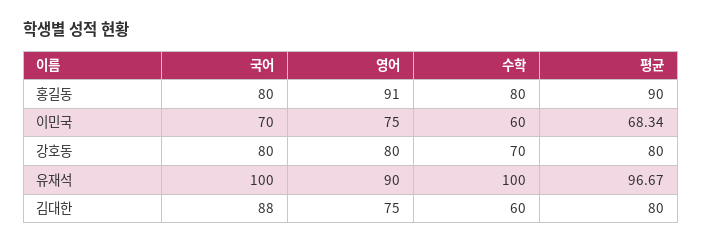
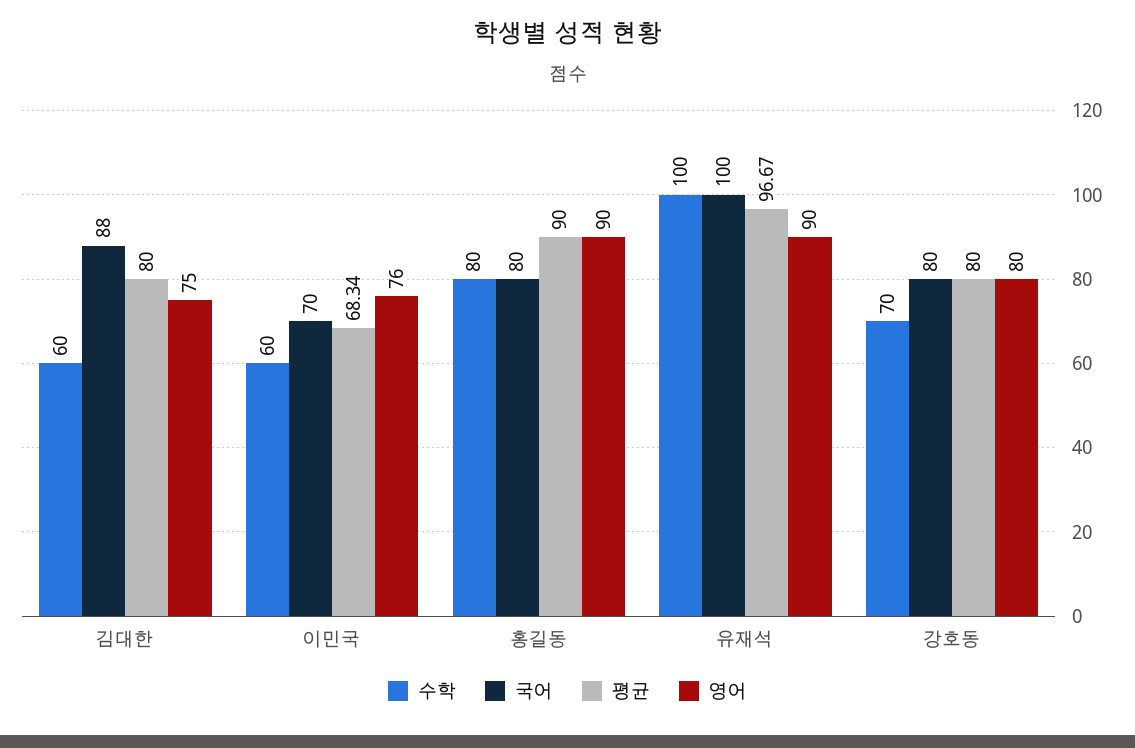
영어, 홍길동: 91 -> 90
영어, 이민국: 75 -> 76

